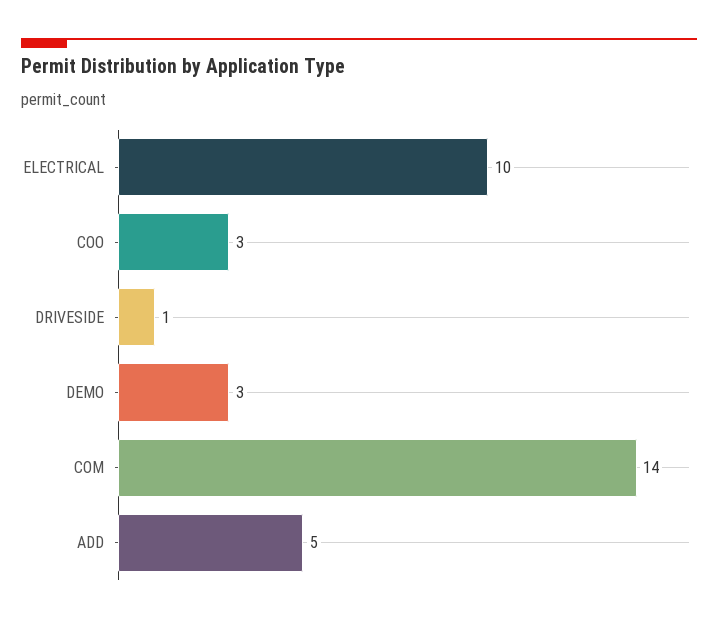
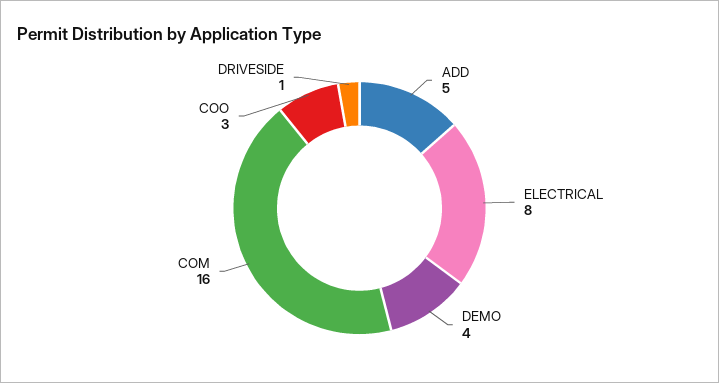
ELECTRICAL: 10 -> 8
DEMO: 3 -> 4
COM: 14 -> 16

